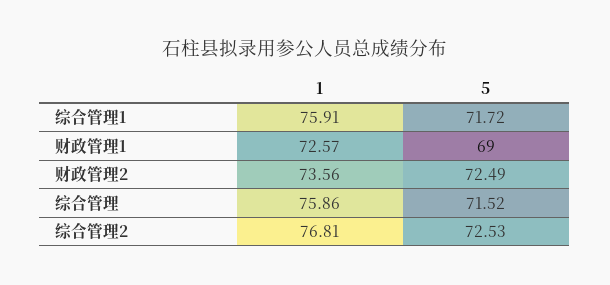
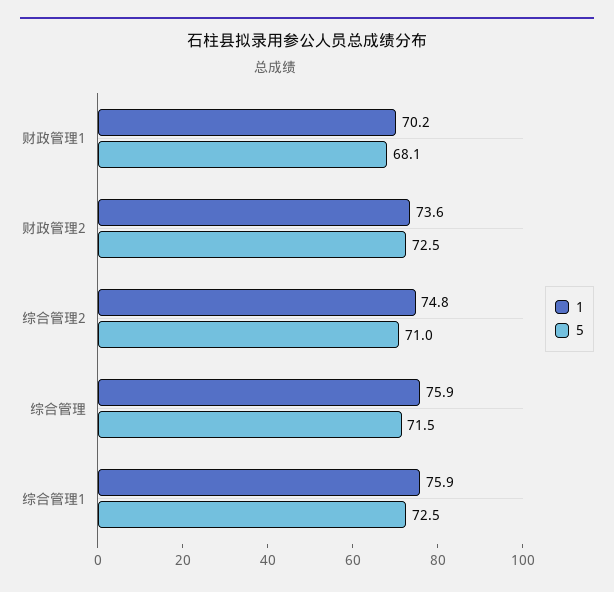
5, 综合管理1: 71.72 -> 72.5
1, 财政管理1: 72.57 -> 70.2
5, 财政管理1: 69 -> 68.1
1, 综合管理2: 76.81 -> 74.8
5, 综合管理2: 72.53 -> 71

